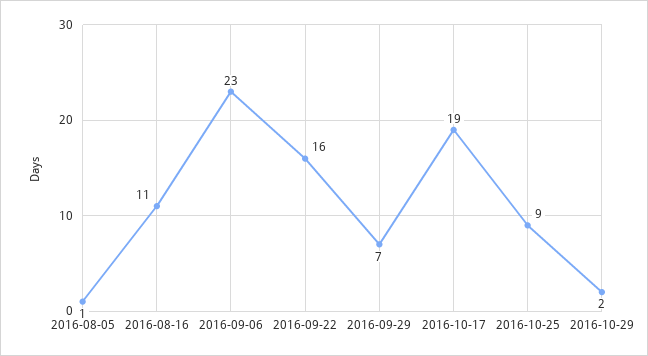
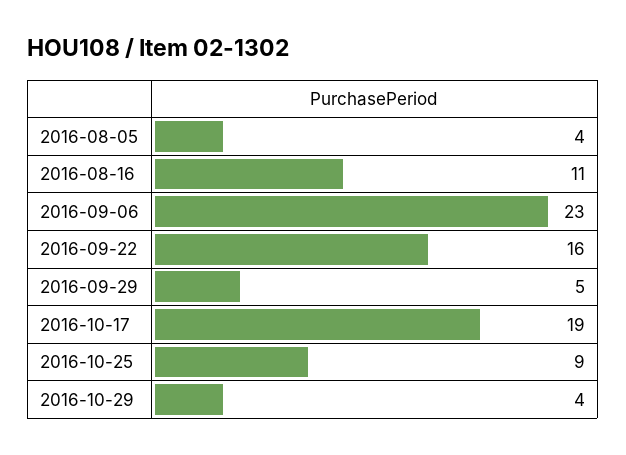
2016-08-05: 1 -> 4
2016-09-29: 7 -> 5
2016-10-29: 2 -> 4

